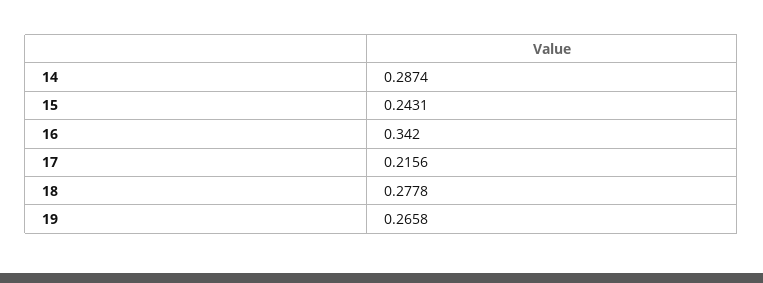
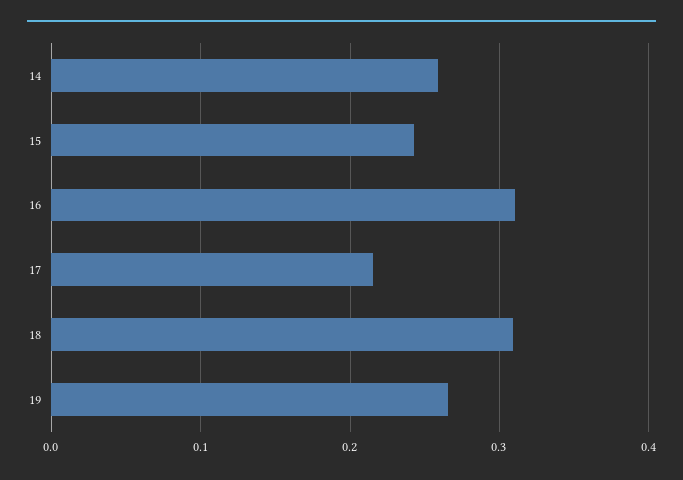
14: 0.2874 -> 0.26
16: 0.342 -> 0.31
18: 0.2778 -> 0.31

